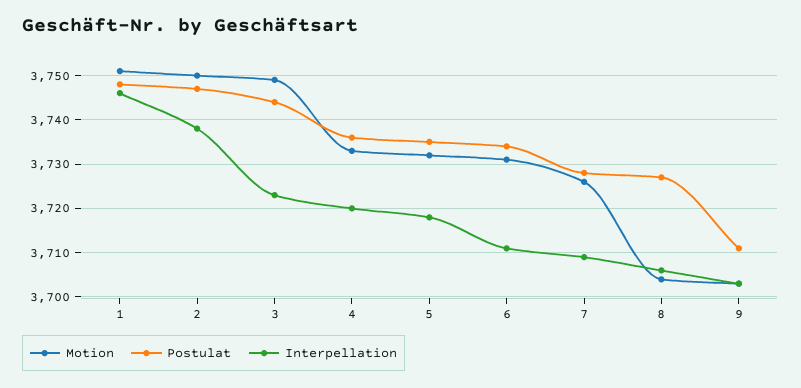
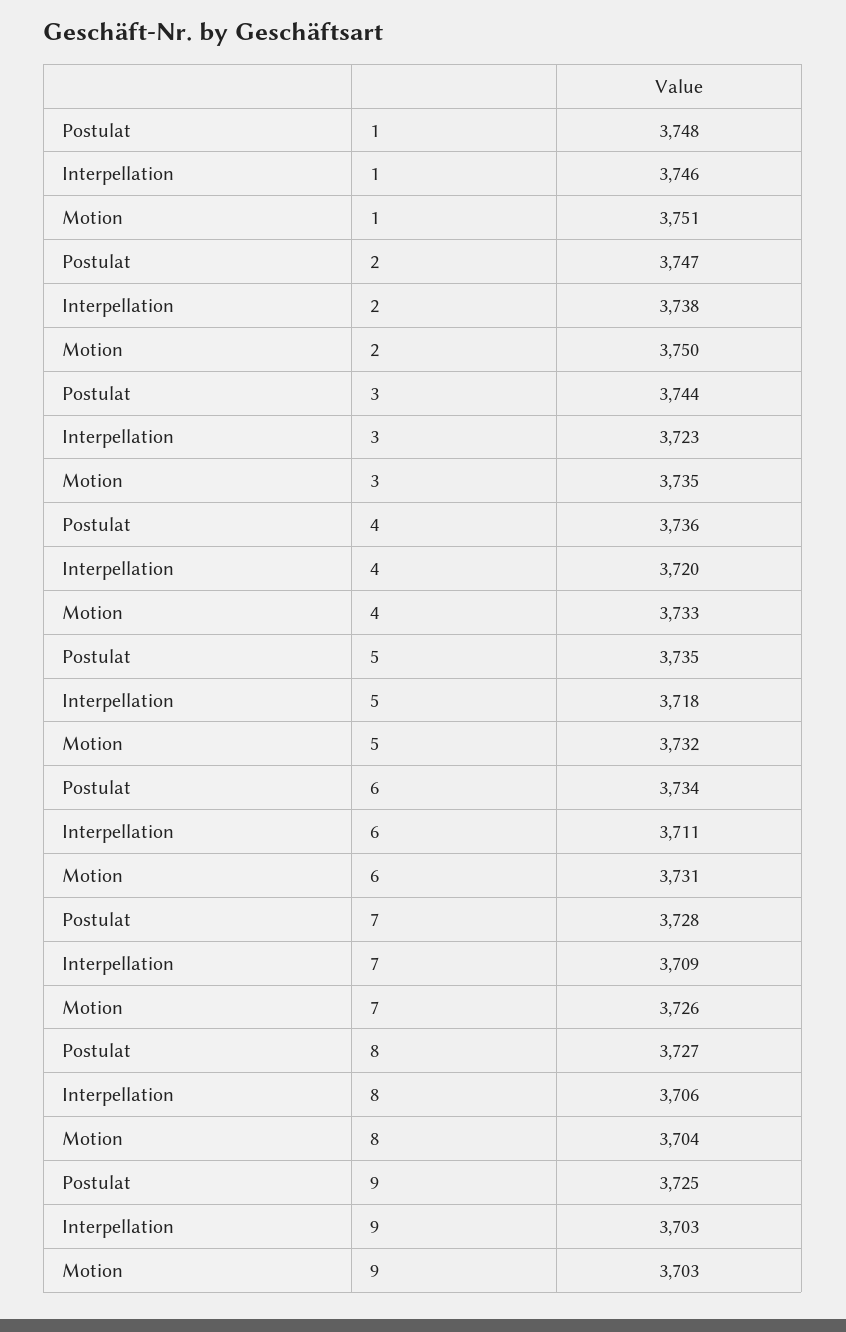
Motion, 3: 3750 -> 3735
Postulat, 9: 3710 -> 3725

